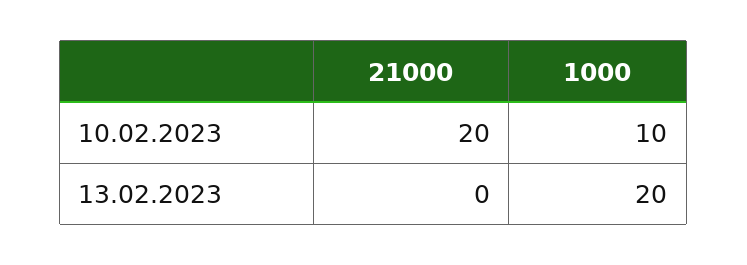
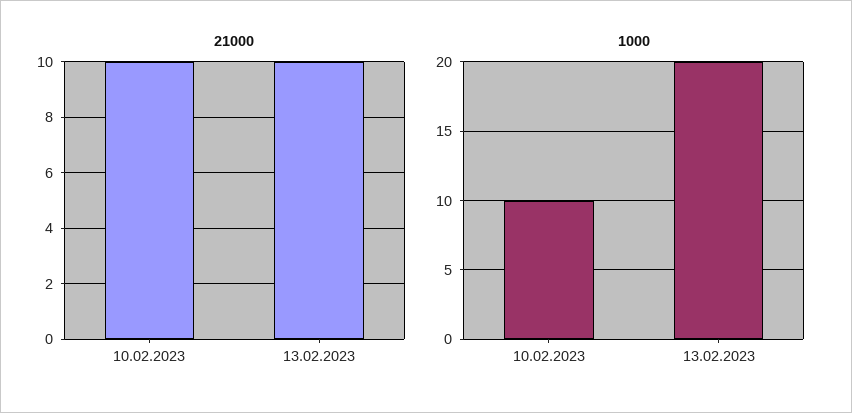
21000, 10.02.2023: 20 -> 10
21000, 13.02.2023: 0 -> 10

